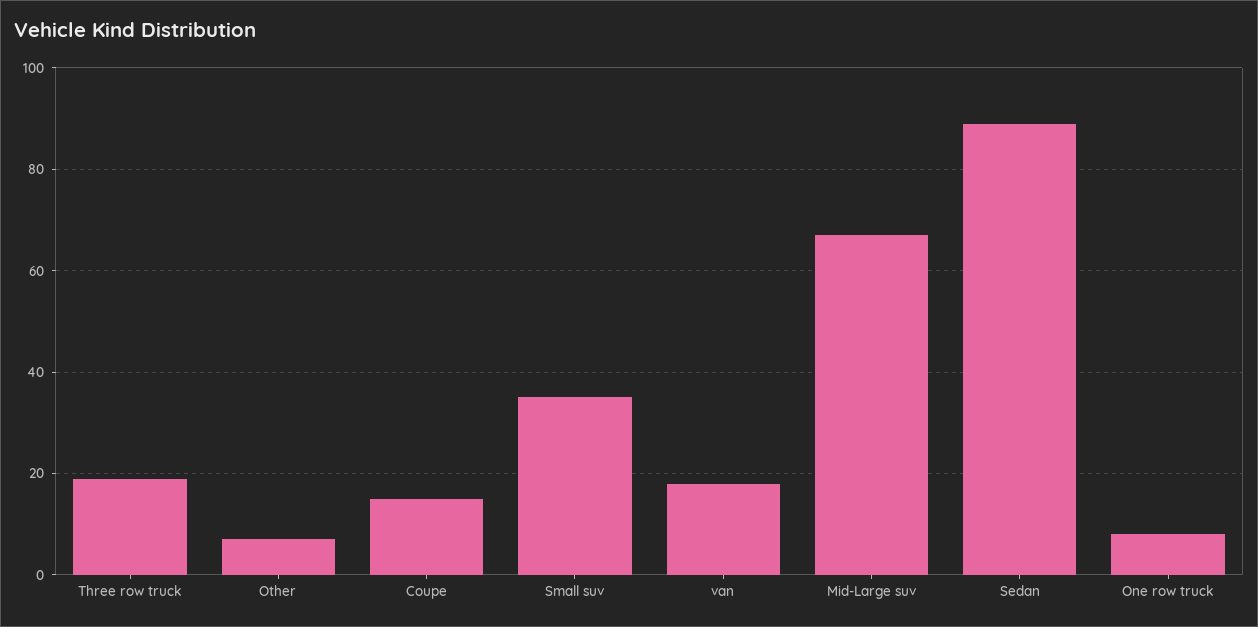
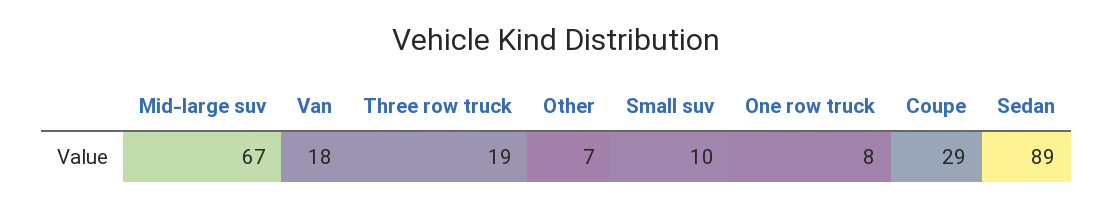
Coupe: 15 -> 29
Small suv: 35 -> 10

